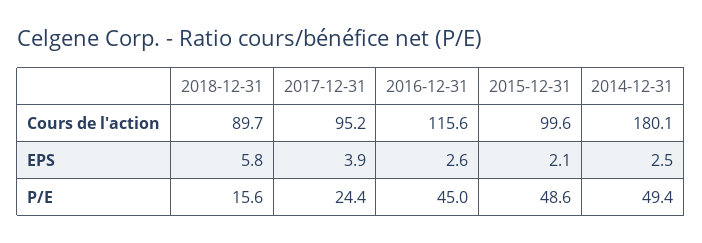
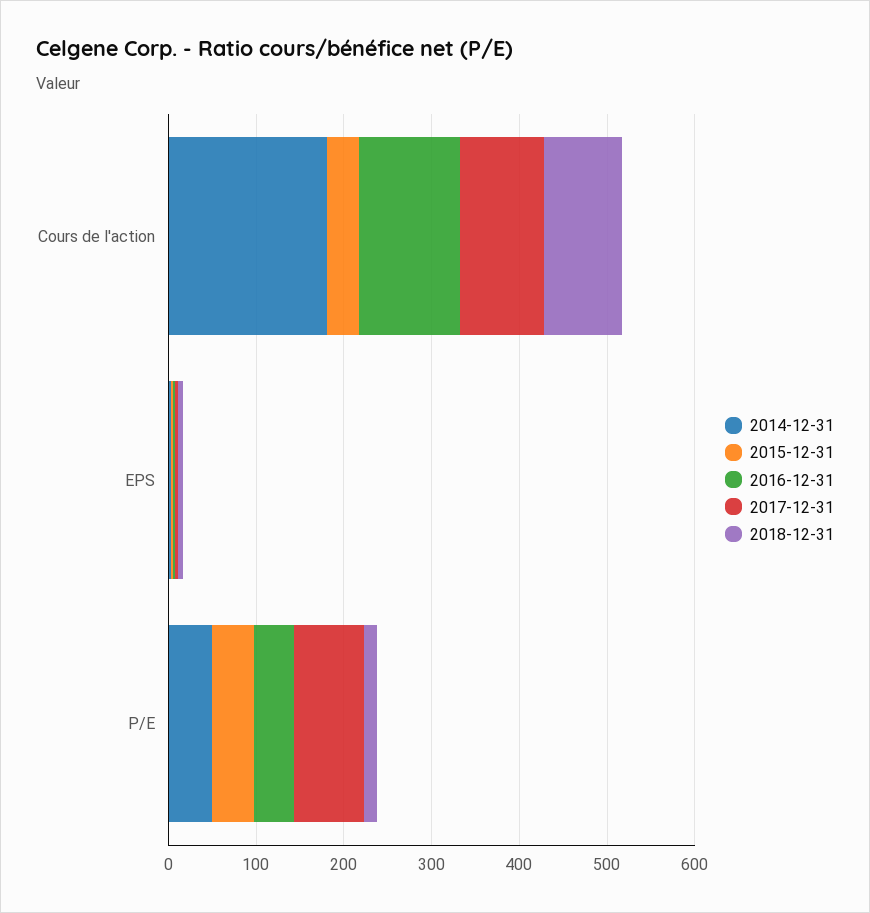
2015-12-31, Cours de l'action: 99.6 -> 40
2017-12-31, P/E: 24.4 -> 80

